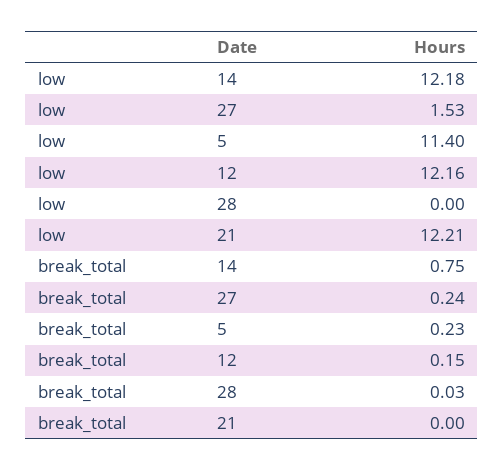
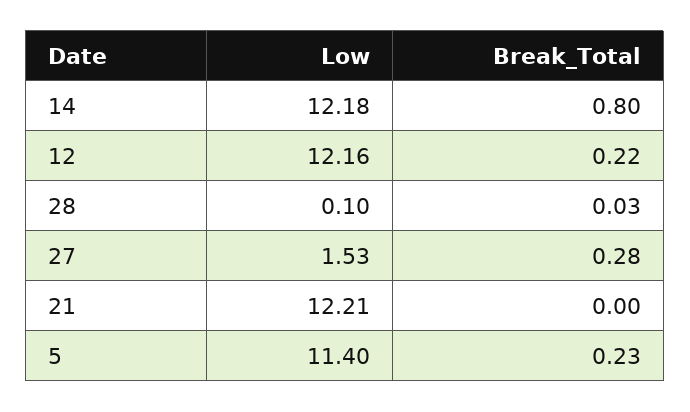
low, 28: 0 -> 0.1
break_total, 14: 0.75 -> 0.8
break_total, 27: 0.24 -> 0.28
break_total, 12: 0.15 -> 0.22

